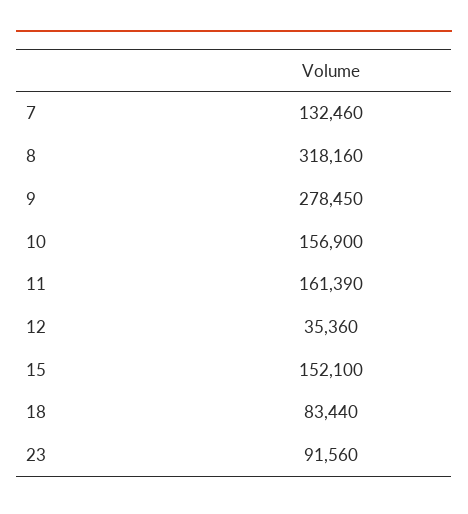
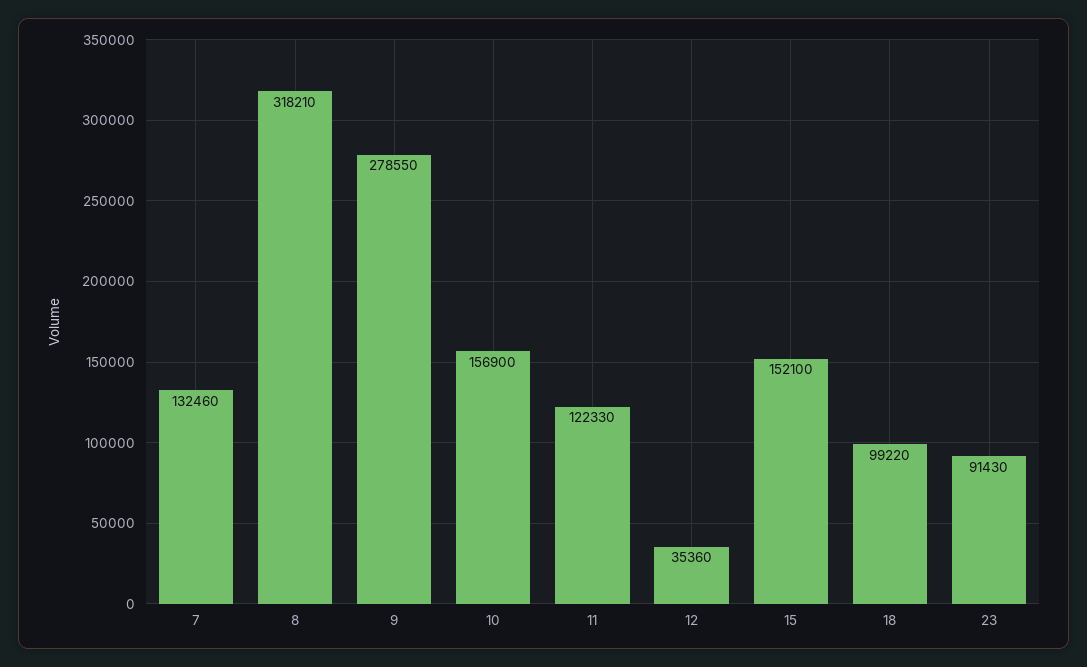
8: 318160 -> 318210
9: 278450 -> 278550
11: 161390 -> 122330
18: 83440 -> 99220
23: 91560 -> 91430

